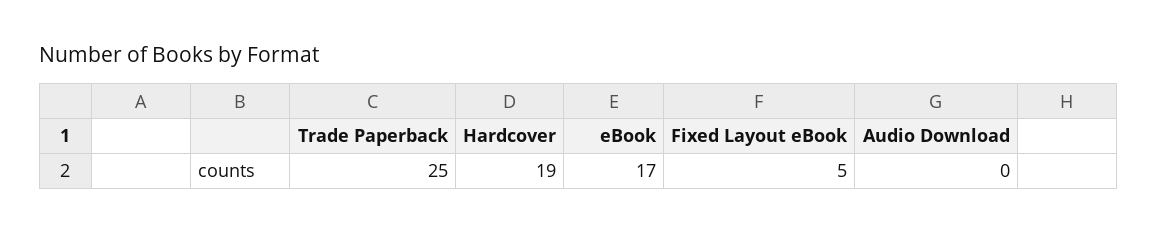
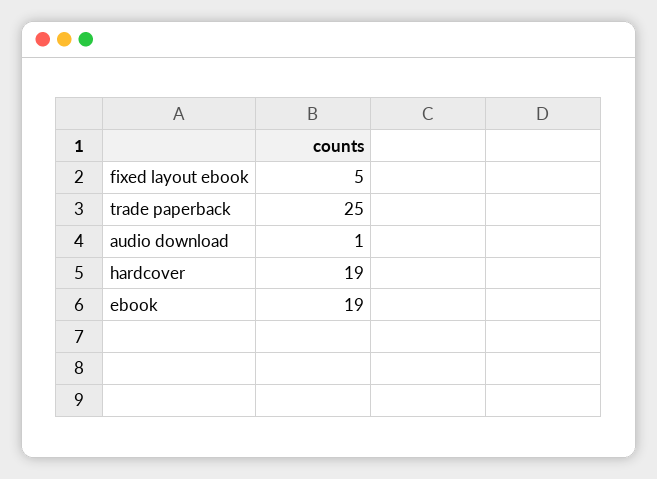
eBook: 17 -> 19
Audio Download: 0 -> 1

